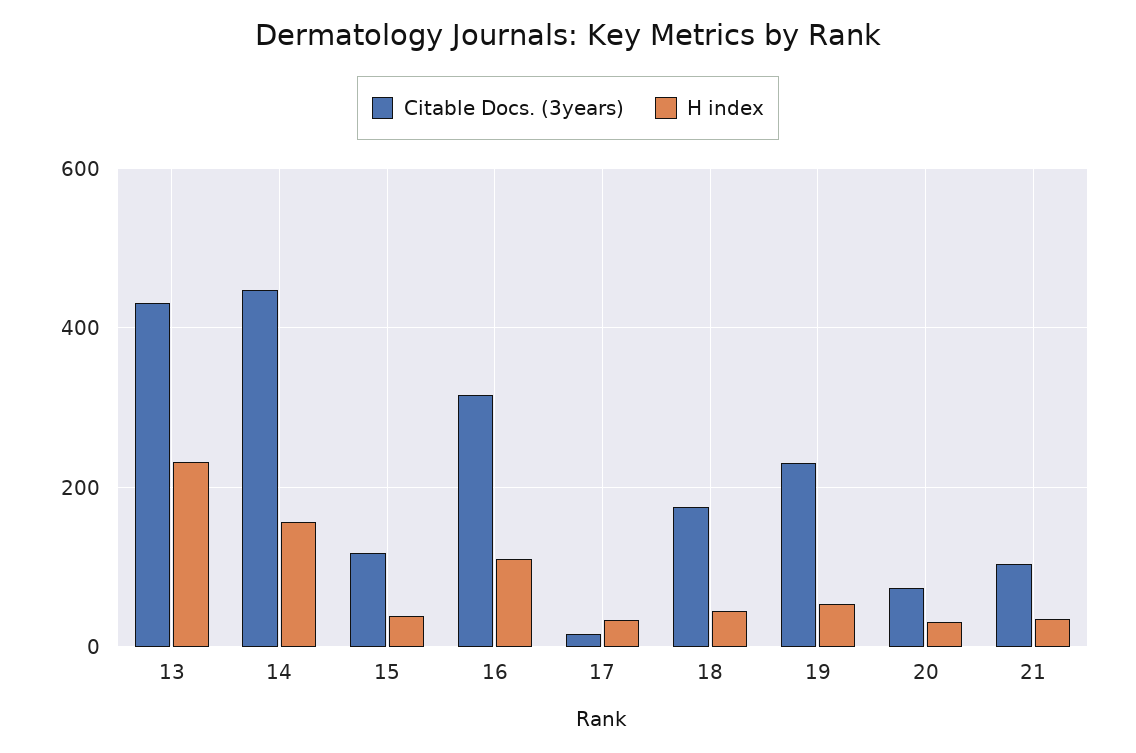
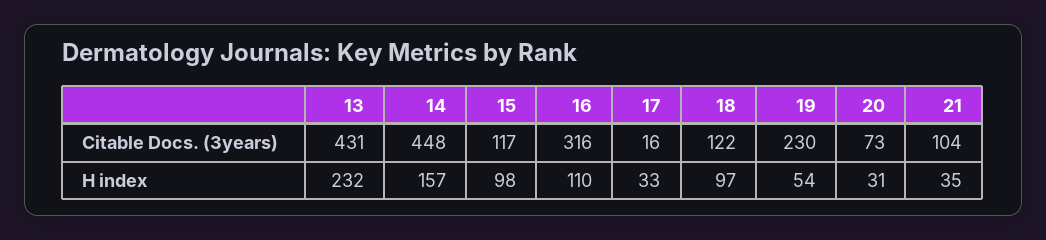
H index, 15: 40 -> 98
Citable Docs. (3years), 18: 180 -> 122
H index, 18: 40 -> 97

